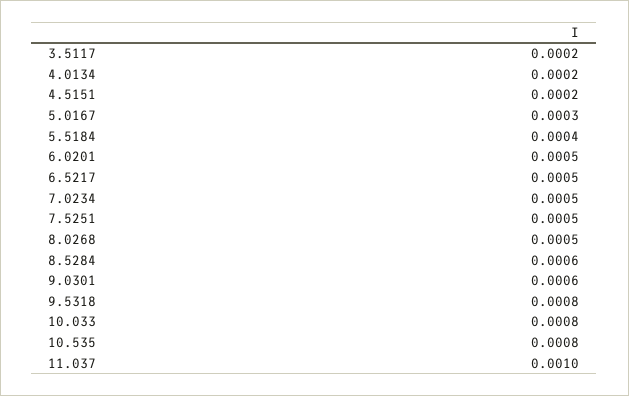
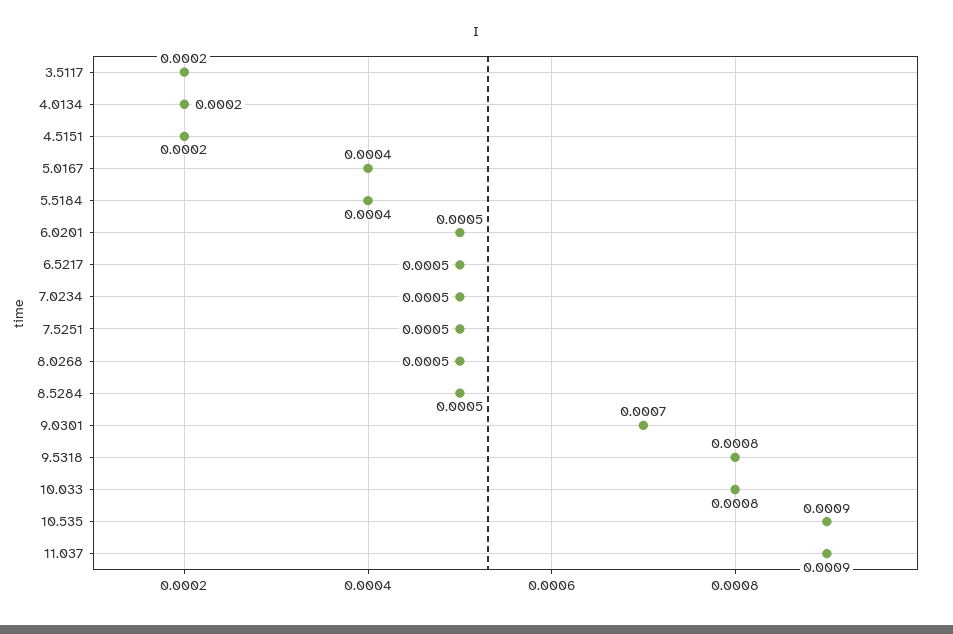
5.0167: 0.0003 -> 0.0004
8.5284: 0.0006 -> 0.0005
9.0301: 0.0006 -> 0.0007
10.535: 0.0008 -> 0.0009
11.037: 0.001 -> 0.0009

